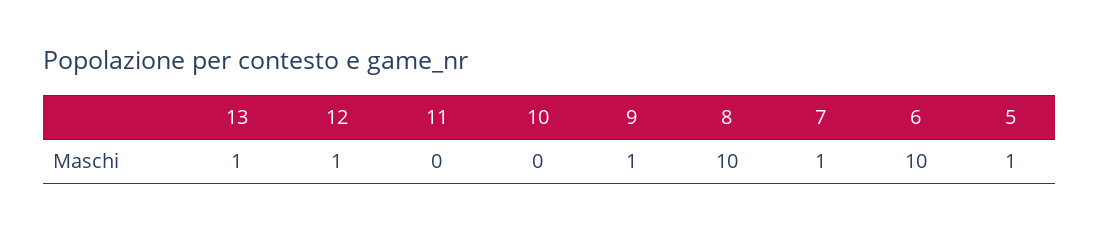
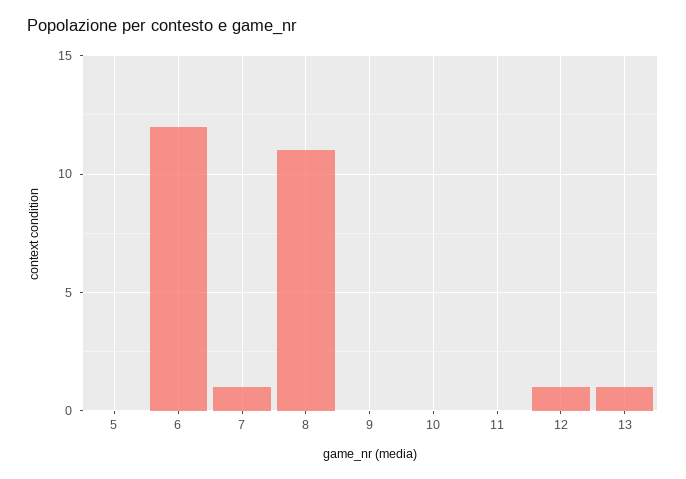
9: 1 -> 0
8: 10 -> 11
6: 10 -> 12
5: 1 -> 0

